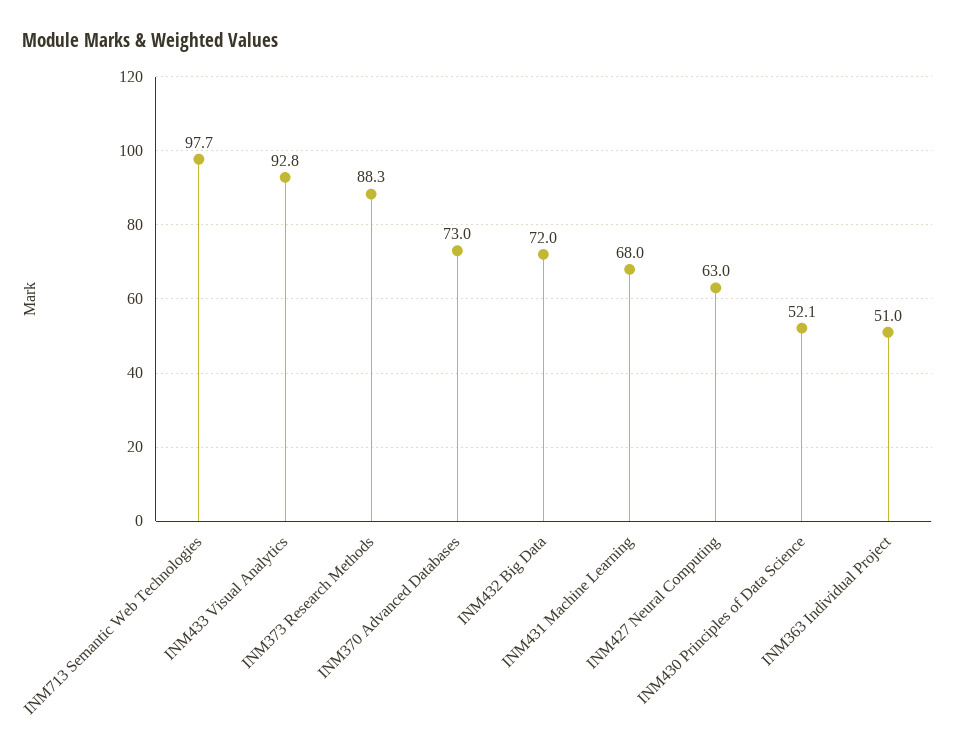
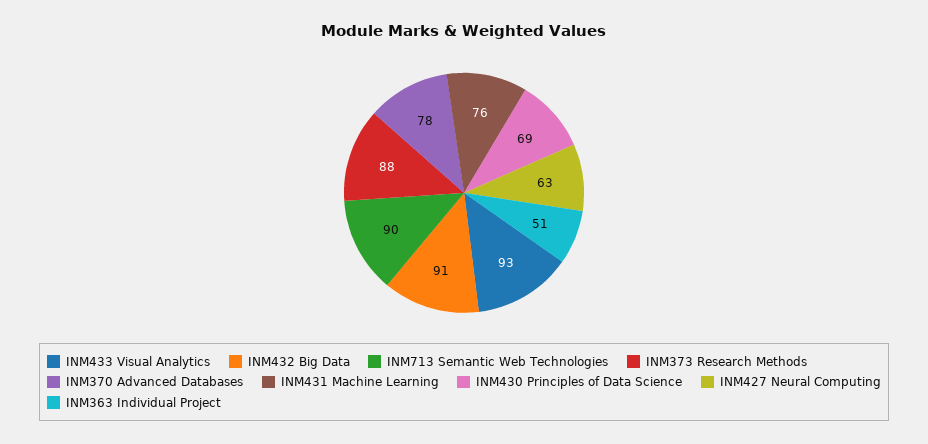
INM713 Semantic Web Technologies: 97.7 -> 90
INM370 Advanced Databases: 73 -> 78
INM432 Big Data: 72 -> 91
INM431 Machine Learning: 68 -> 76
INM430 Principles of Data Science: 52.1 -> 69

